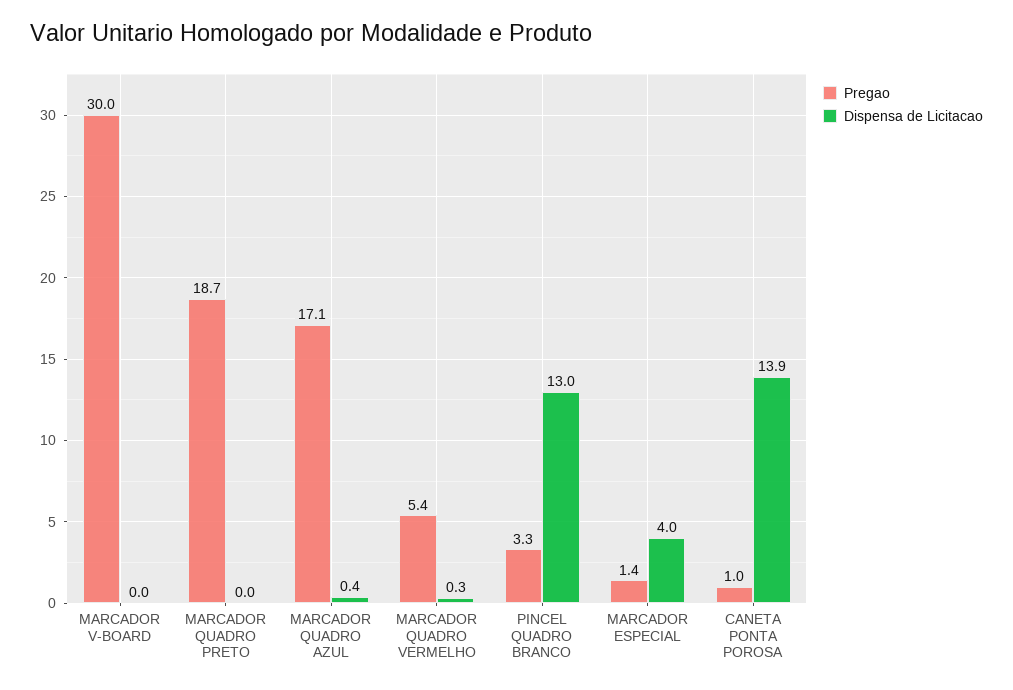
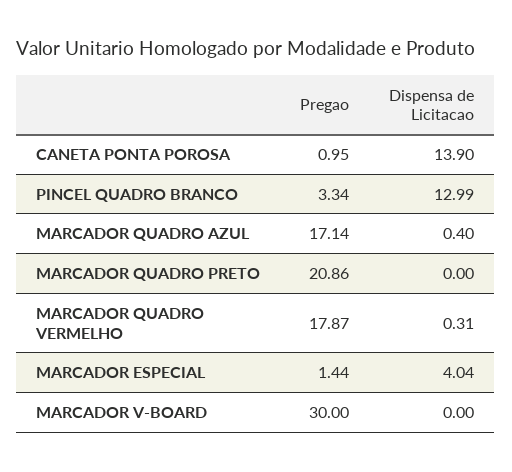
Pregao, MARCADOR QUADRO PRETO: 18.7 -> 20.86
Pregao, MARCADOR QUADRO VERMELHO: 5.4 -> 17.87

